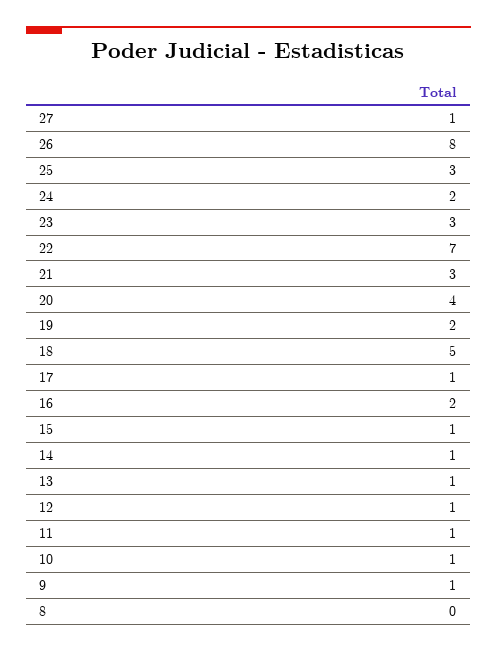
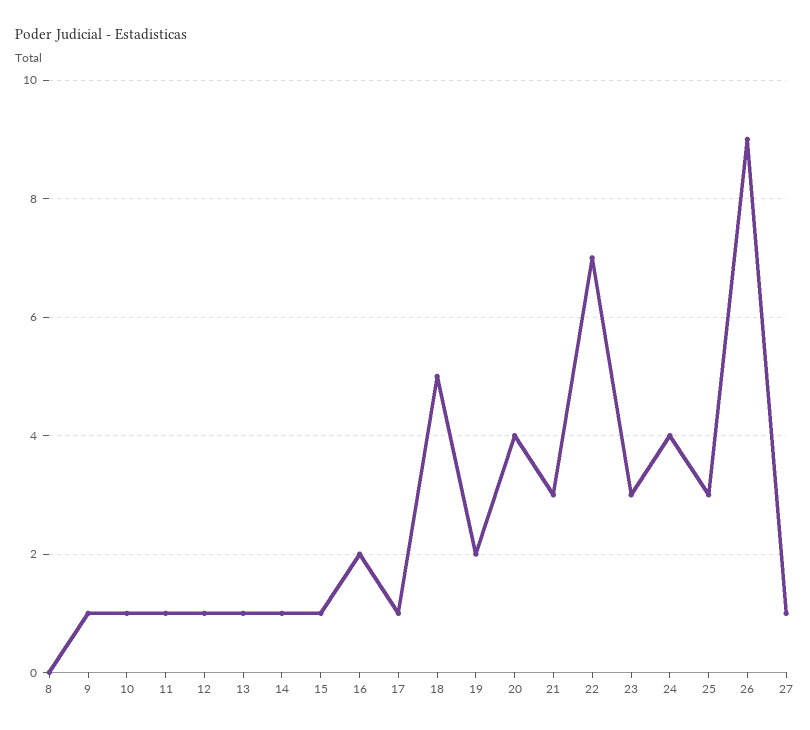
26: 8 -> 9
24: 2 -> 4

